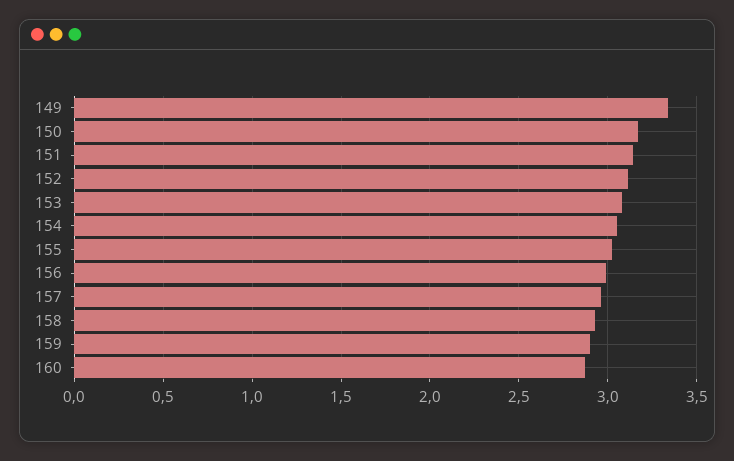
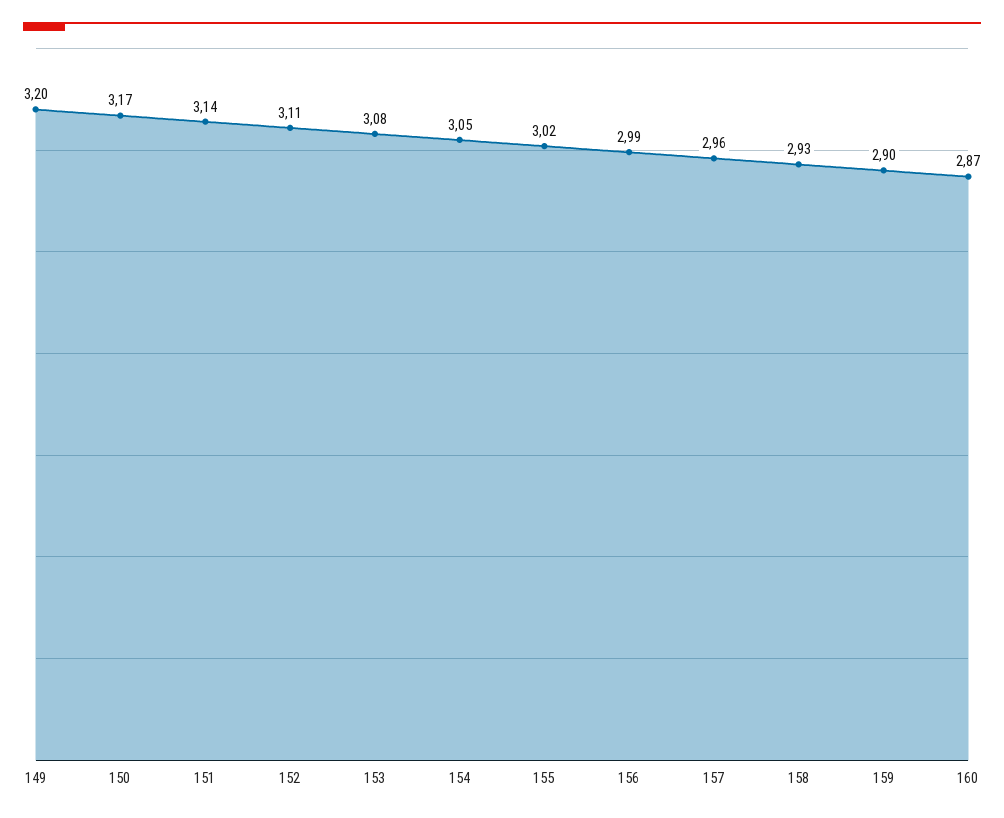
149: 3.35 -> 3.2

